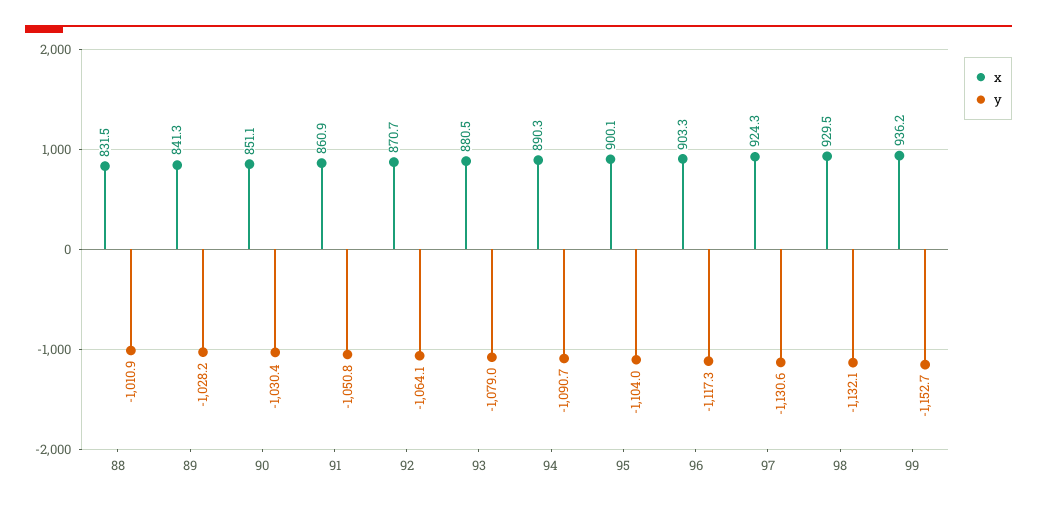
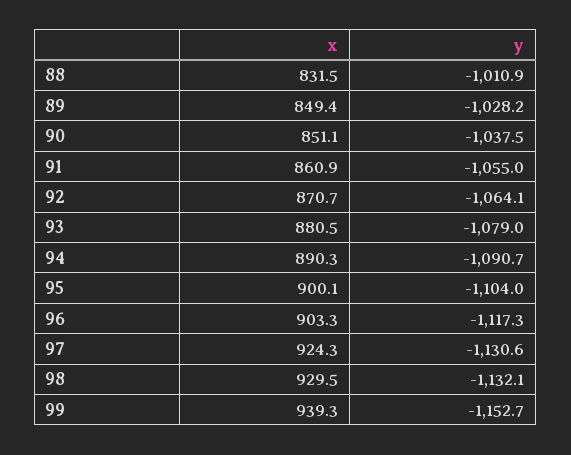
x, 89: 841.3 -> 849.4
y, 90: -1030.4 -> -1037.5
y, 91: -1050.8 -> -1055
x, 99: 936.2 -> 939.3

